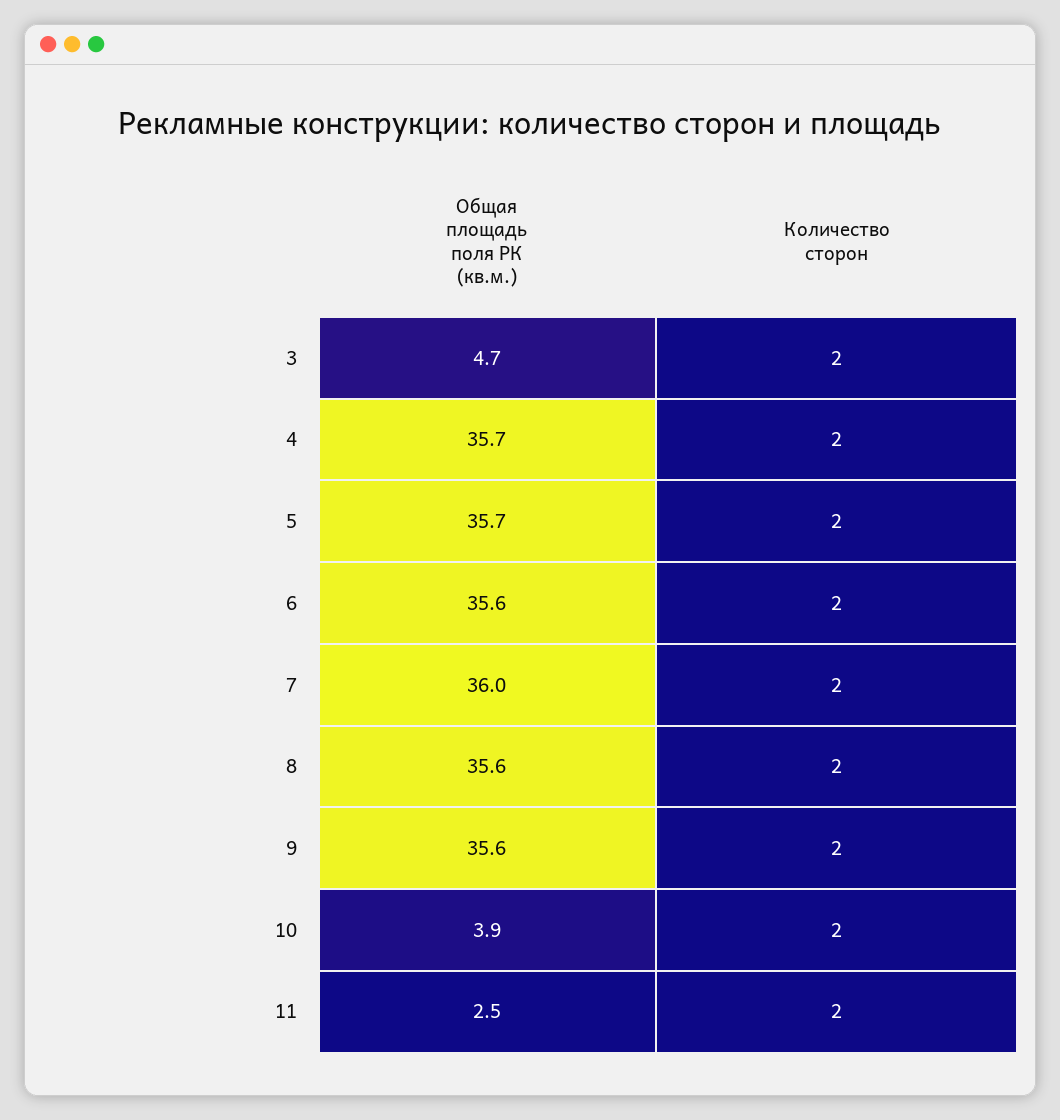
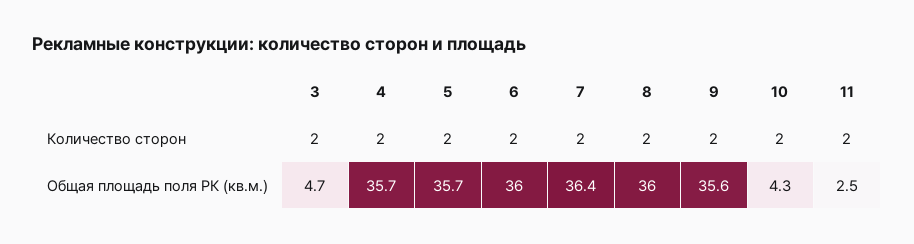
Общая площадь поля РК (кв.м.), 6: 35.6 -> 36
Общая площадь поля РК (кв.м.), 7: 36 -> 36.4
Общая площадь поля РК (кв.м.), 8: 35.6 -> 36
Общая площадь поля РК (кв.м.), 10: 3.9 -> 4.3

